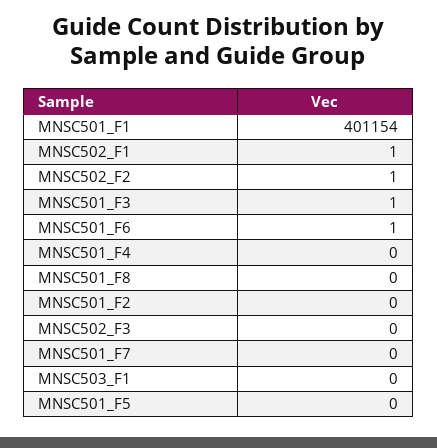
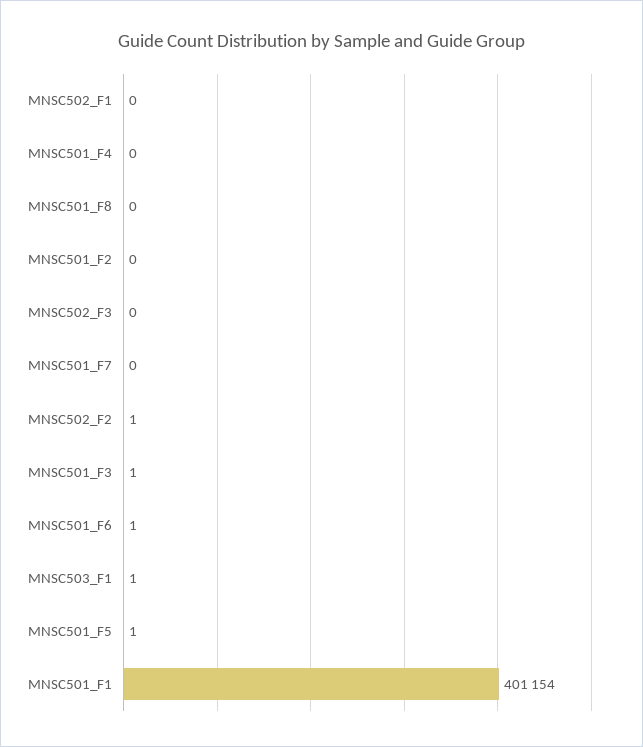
MNSC502_F1: 1 -> 0
MNSC503_F1: 0 -> 1
MNSC501_F5: 0 -> 1

